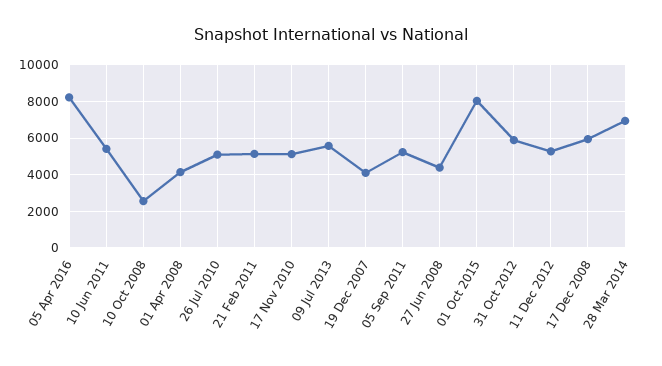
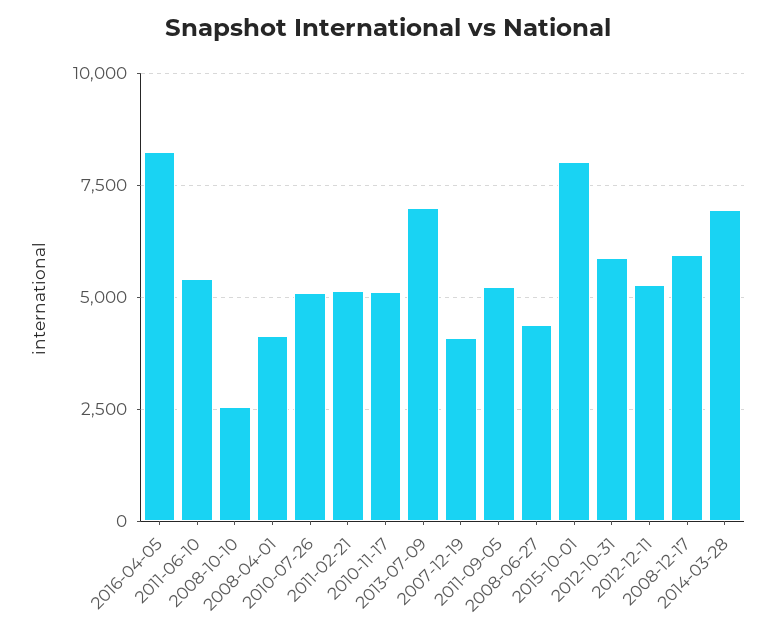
09 Jul 2013: 5500 -> 7000

